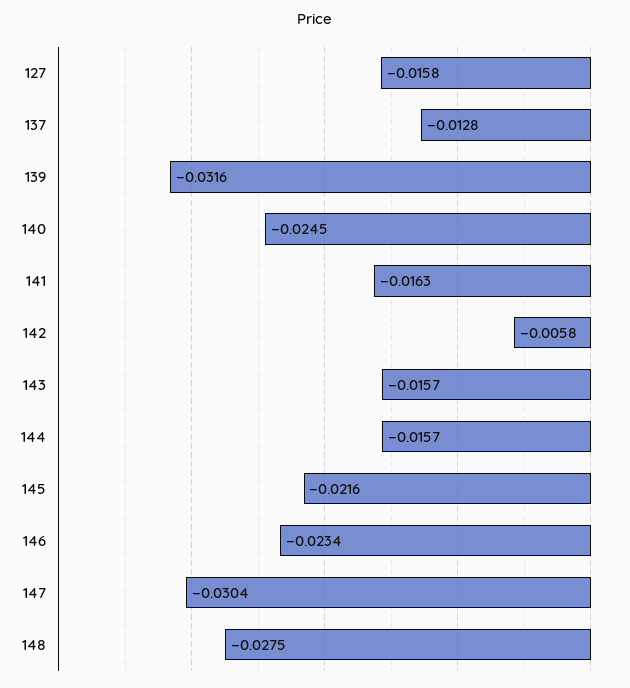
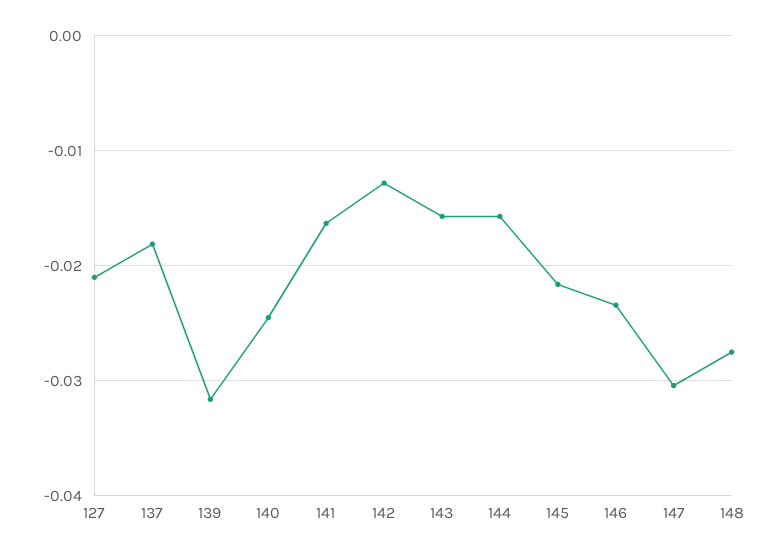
127: -0.0158 -> -0.021
137: -0.0128 -> -0.018
142: -0.0058 -> -0.013

